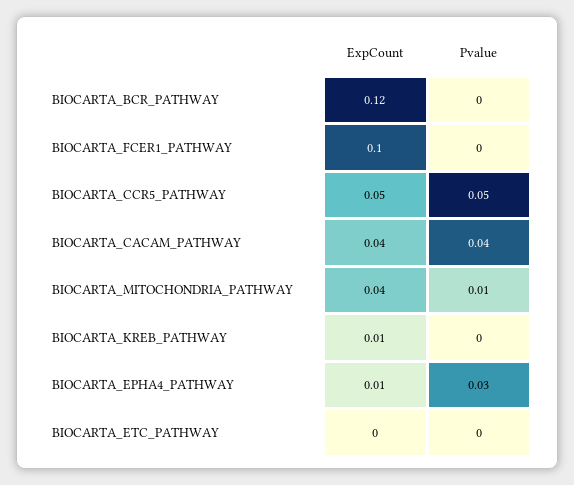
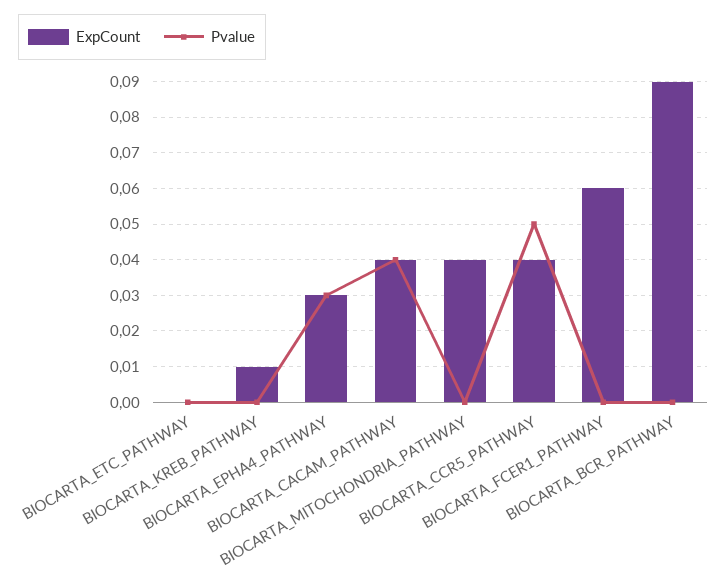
ExpCount, BIOCARTA_BCR_PATHWAY: 0.12 -> 0.09
ExpCount, BIOCARTA_FCER1_PATHWAY: 0.1 -> 0.06
ExpCount, BIOCARTA_CCR5_PATHWAY: 0.05 -> 0.04
Pvalue, BIOCARTA_MITOCHONDRIA_PATHWAY: 0.01 -> 0
ExpCount, BIOCARTA_EPHA4_PATHWAY: 0.01 -> 0.03

